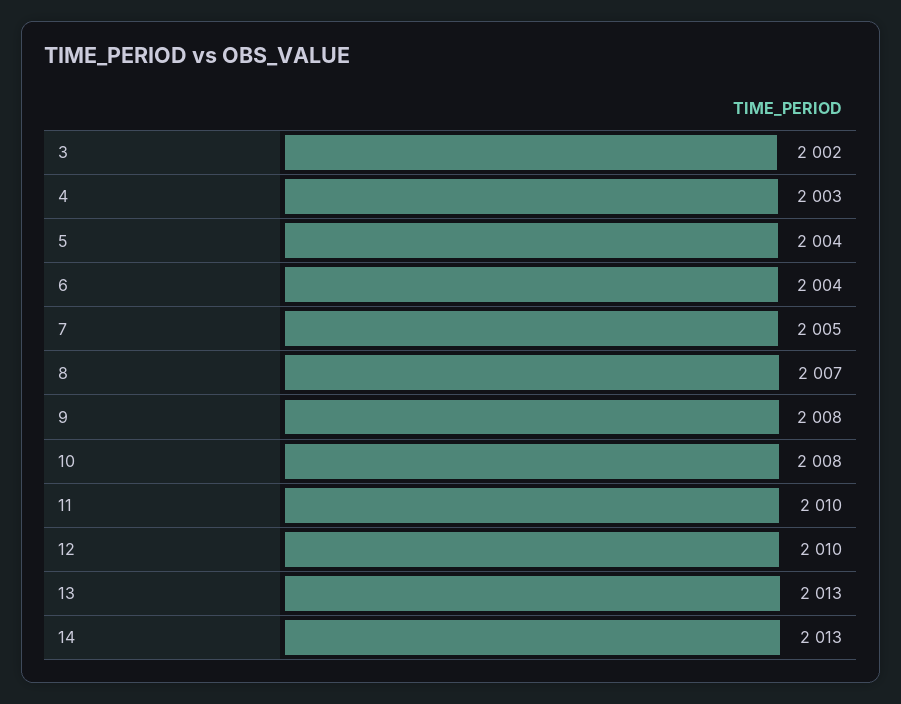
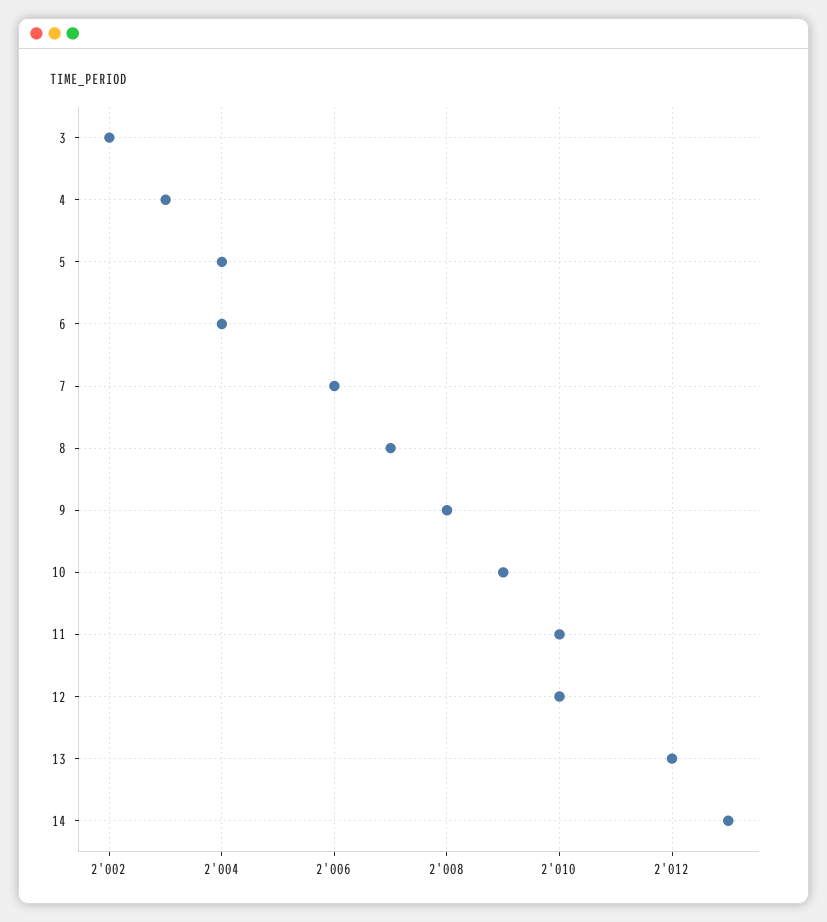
7: 2005 -> 2006
10: 2008 -> 2009
13: 2013 -> 2012

